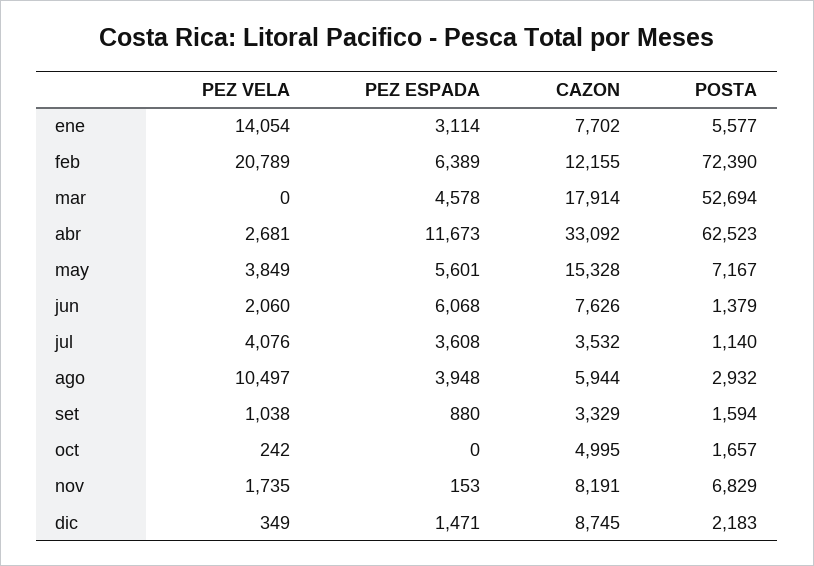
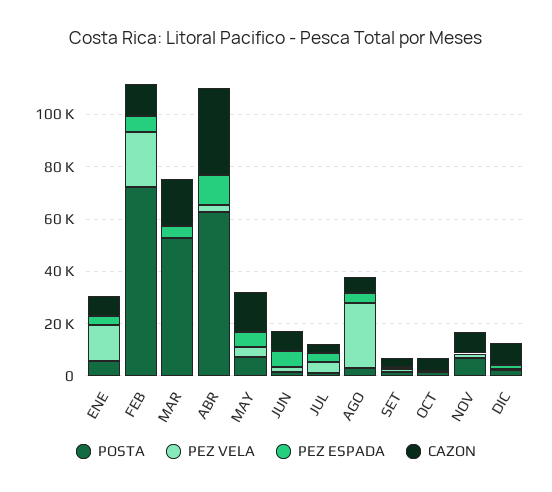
PEZ VELA, ago: 10497 -> 25000

